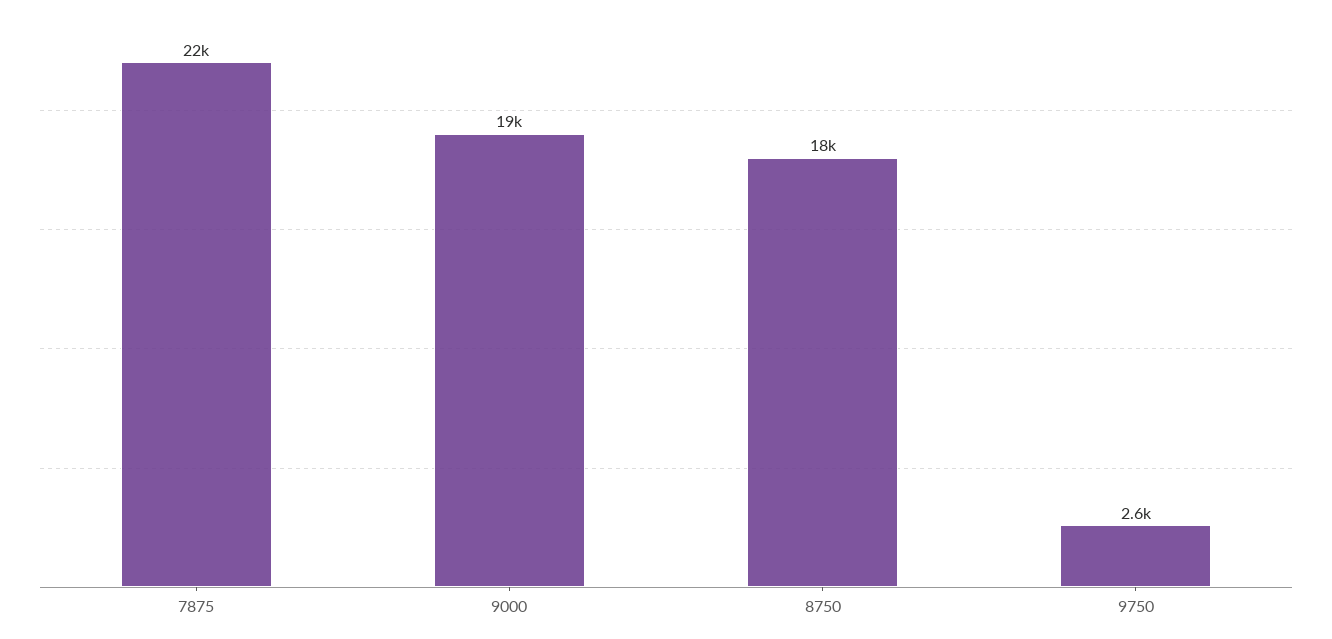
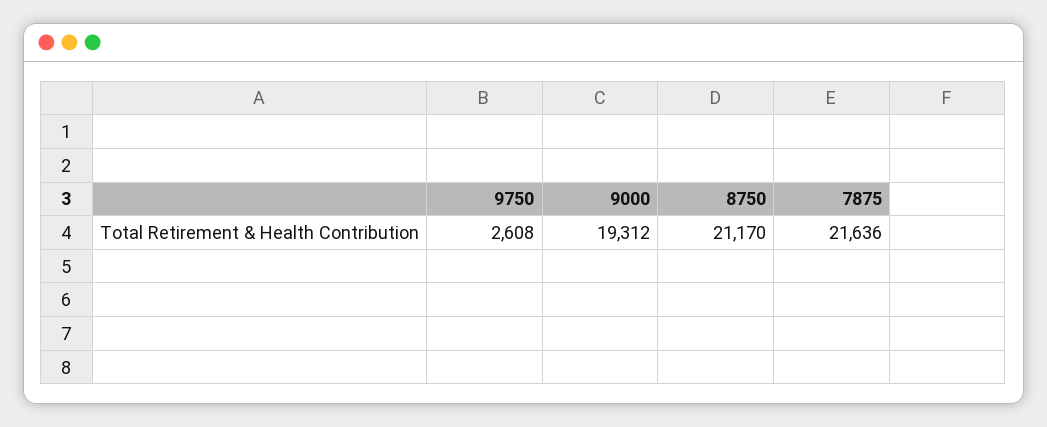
8750: 18000 -> 21170

